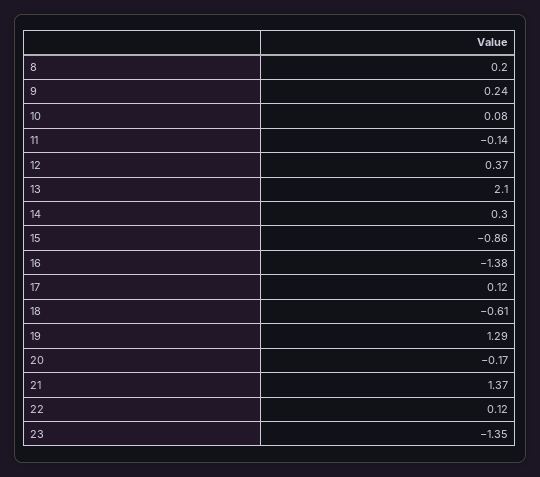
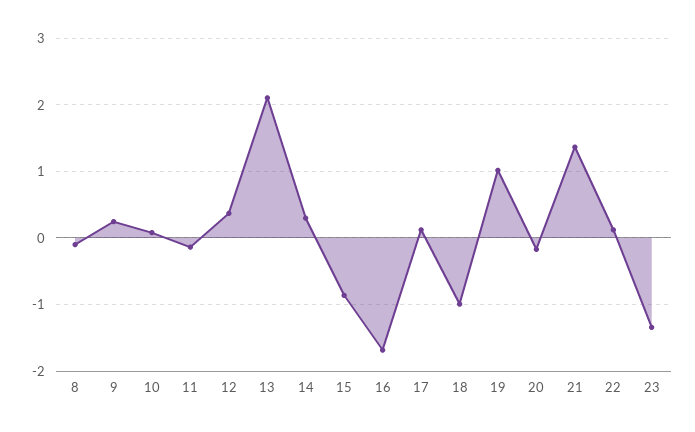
8: 0.2 -> -0.1
16: -1.38 -> -1.7
18: -0.61 -> -1
19: 1.29 -> 1

